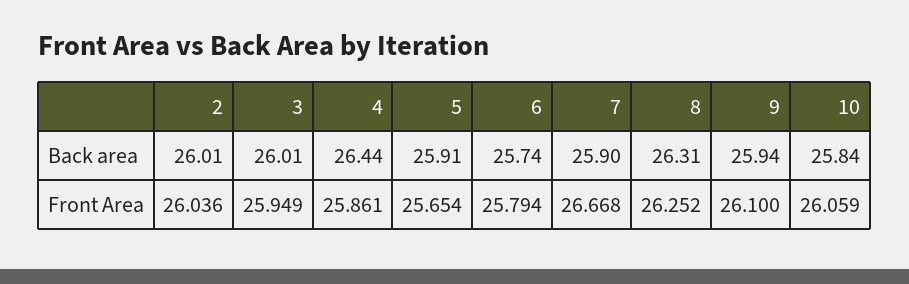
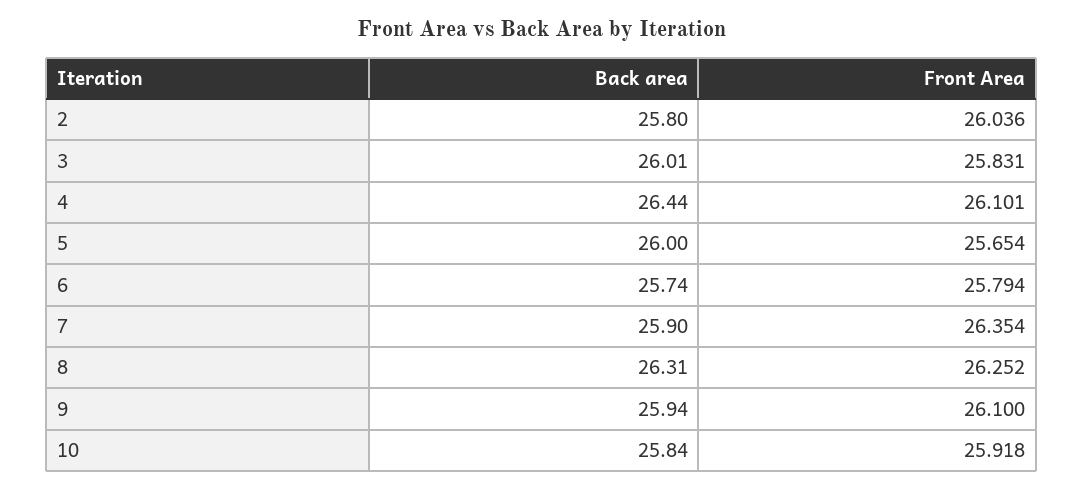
2, Back area: 26.01 -> 25.8
5, Back area: 25.91 -> 26
3, Front Area: 25.949 -> 25.831
4, Front Area: 25.861 -> 26.101
7, Front Area: 26.668 -> 26.354
10, Front Area: 26.059 -> 25.918

